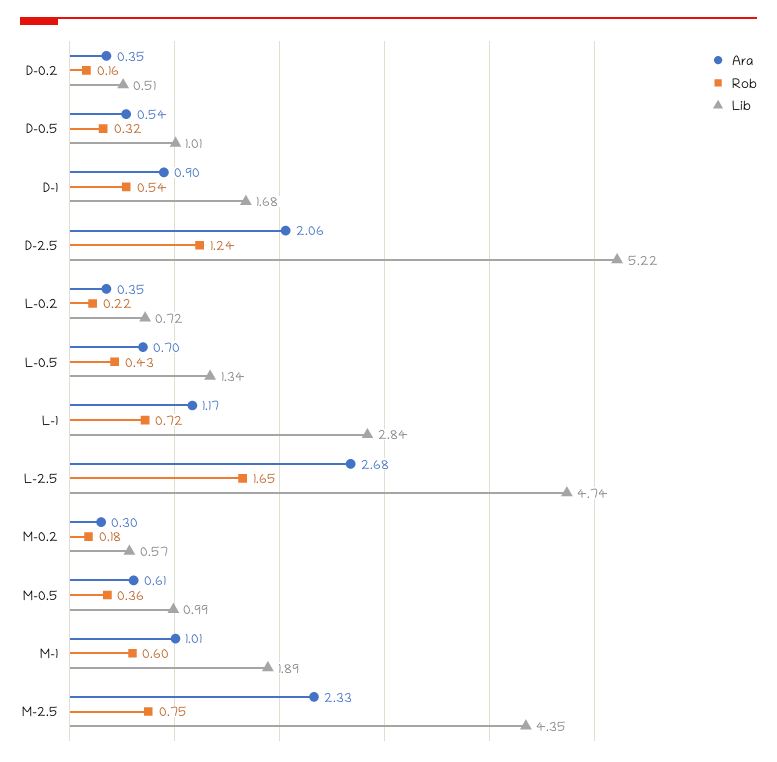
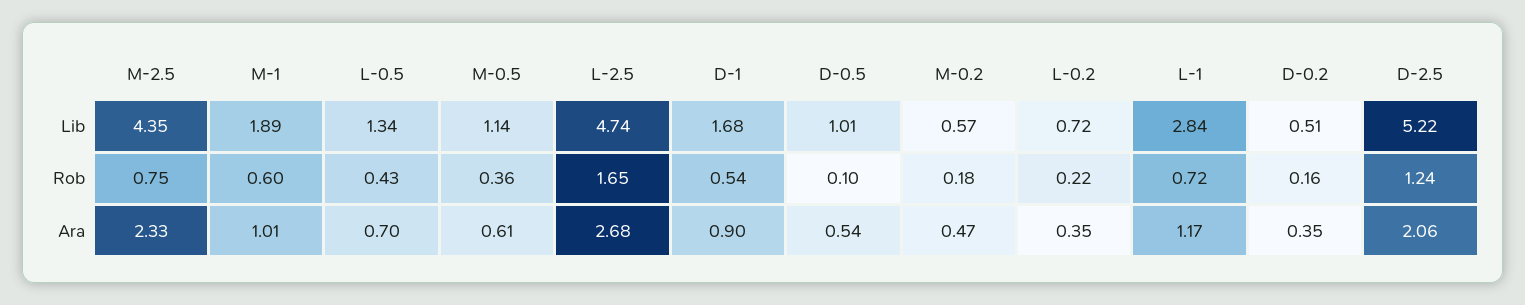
Rob, D-0.5: 0.32 -> 0.1
Ara, M-0.2: 0.3 -> 0.47
Lib, M-0.5: 0.99 -> 1.14

